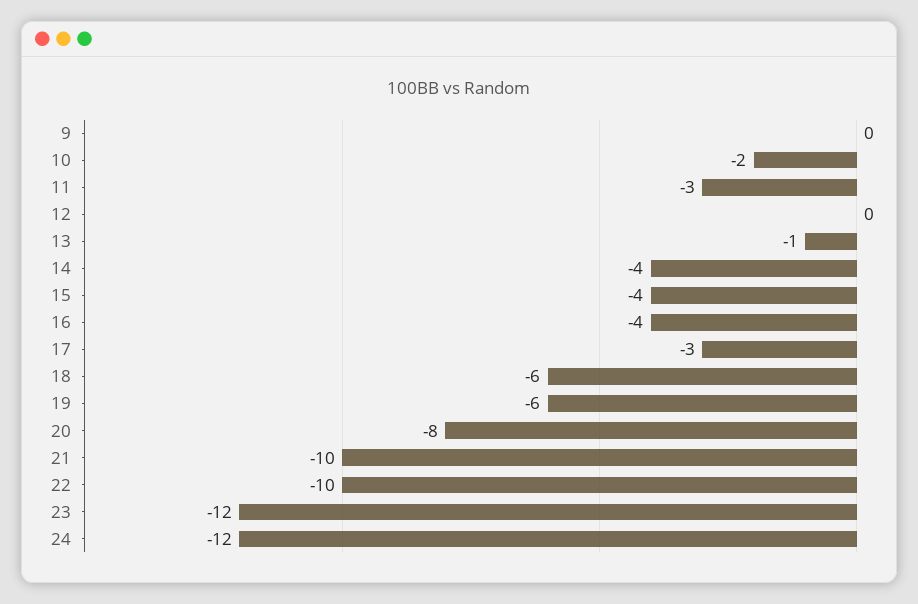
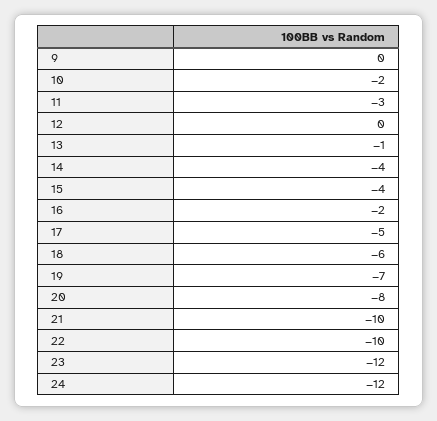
16: -4 -> -2
17: -3 -> -5
19: -6 -> -7

